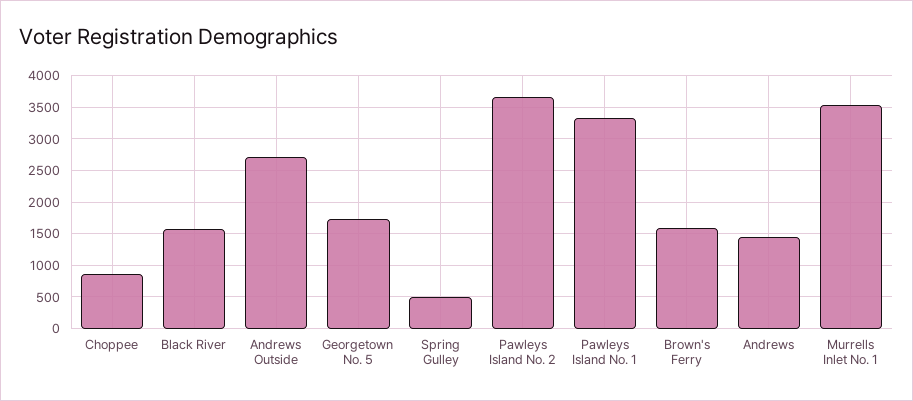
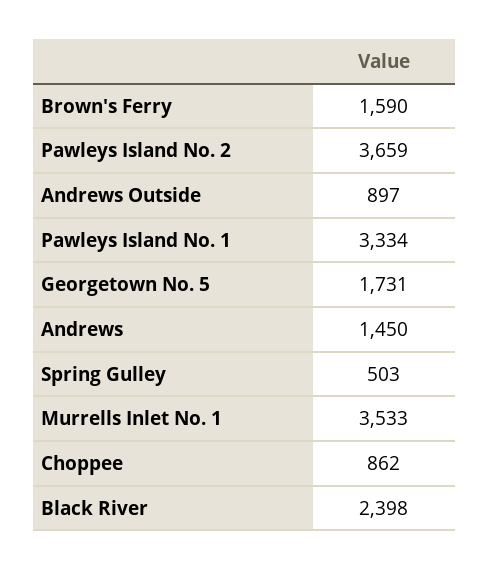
Black River: 1600 -> 2398
Andrews Outside: 2700 -> 897

